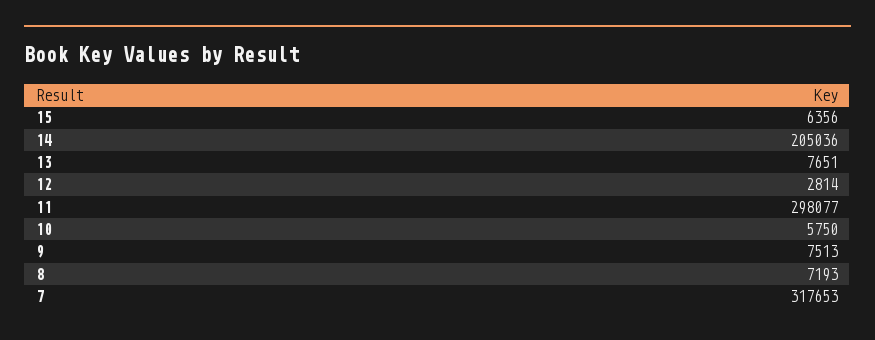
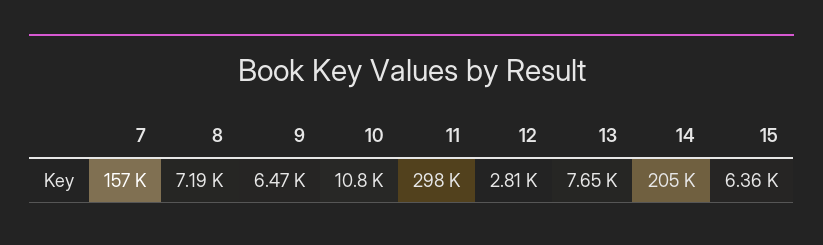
10: 5750 -> 10800
9: 7513 -> 6470
7: 317653 -> 157000

